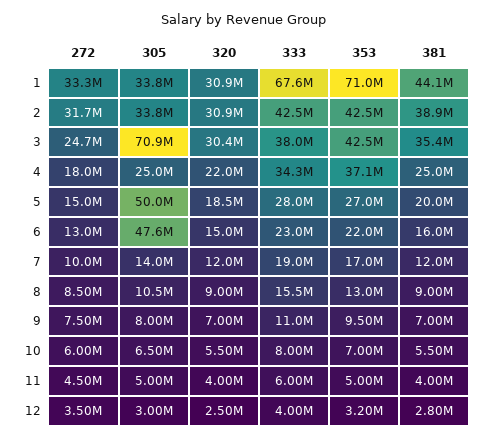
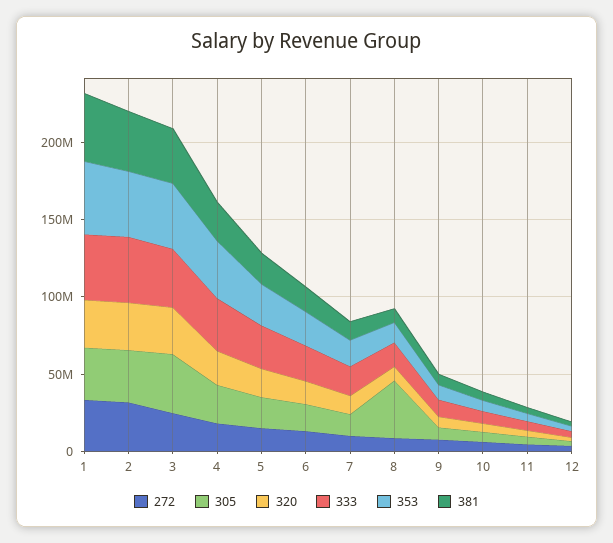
333, 1: 67600000 -> 40000000
353, 1: 71000000 -> 50000000
305, 3: 70900000 -> 40000000
305, 5: 50000000 -> 20000000
305, 6: 47600000 -> 20000000
305, 8: 10500000 -> 40000000

